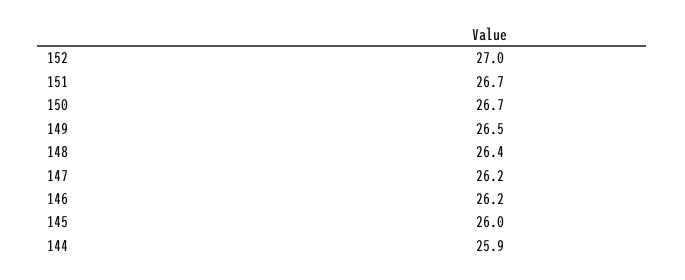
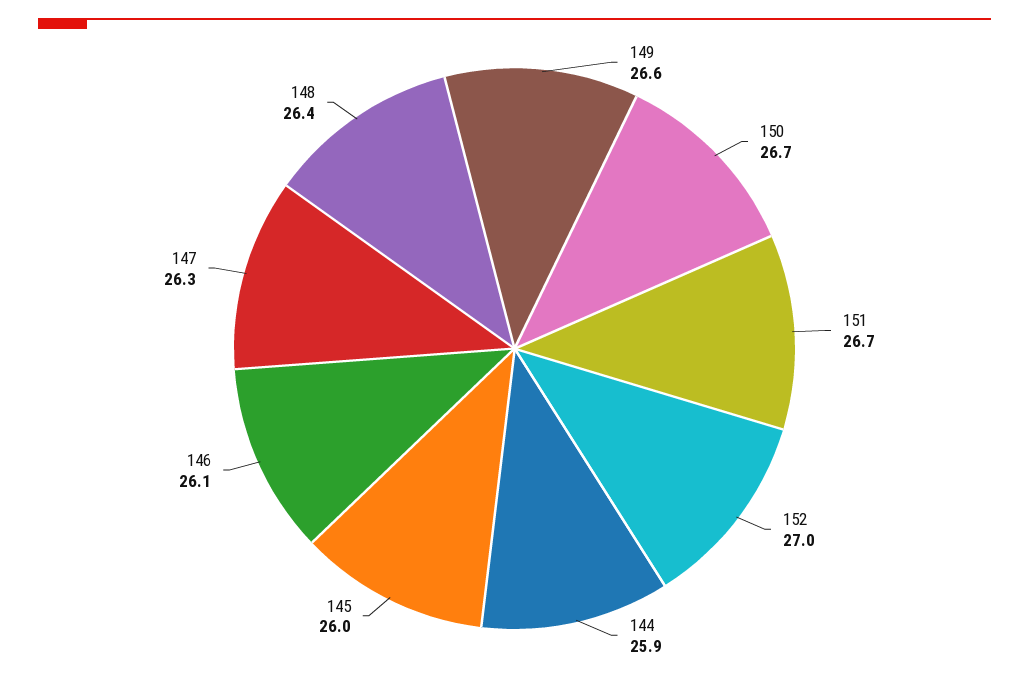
149: 26.5 -> 26.6
147: 26.2 -> 26.3
146: 26.2 -> 26.1

